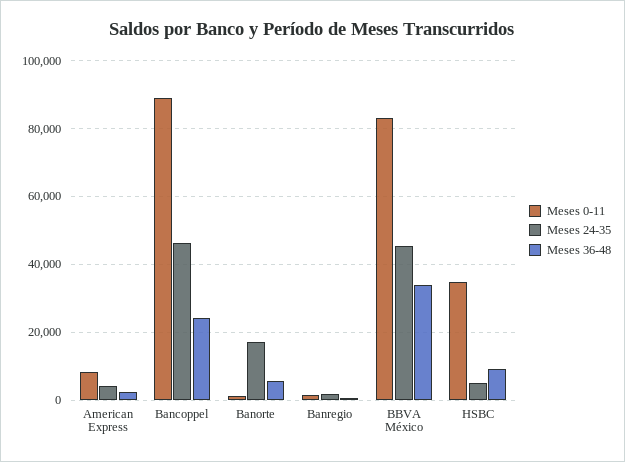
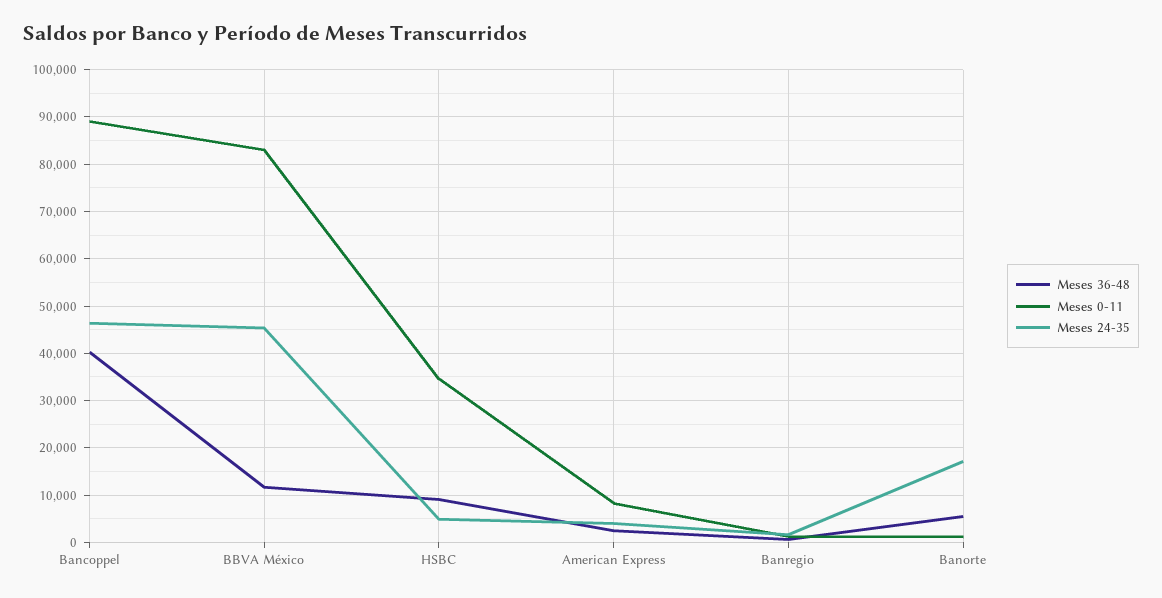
Meses 36-48, Bancoppel: 24000 -> 40000
Meses 36-48, BBVA México: 34000 -> 12000

